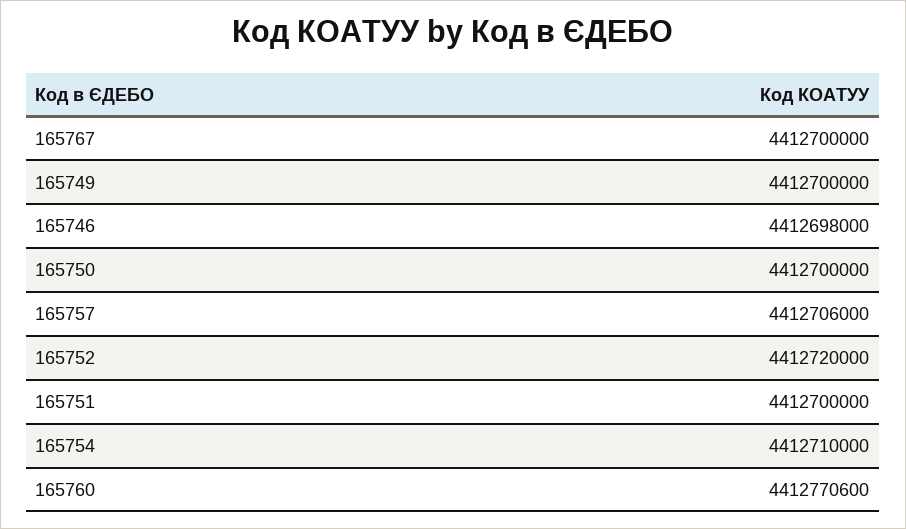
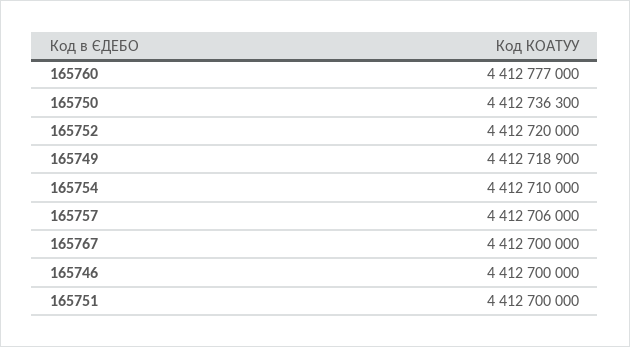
165749: 4412700000 -> 4412718900
165746: 4412698000 -> 4412700000
165750: 4412700000 -> 4412736300
165760: 4412770600 -> 4412777000

